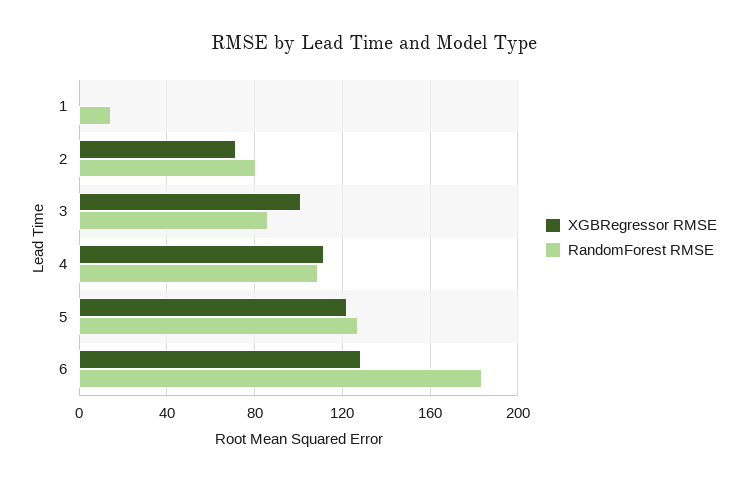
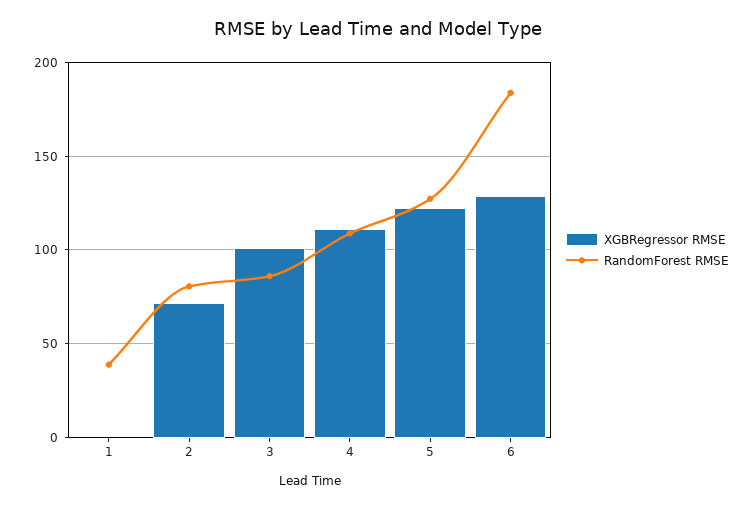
RandomForest RMSE, 1: 15 -> 40

